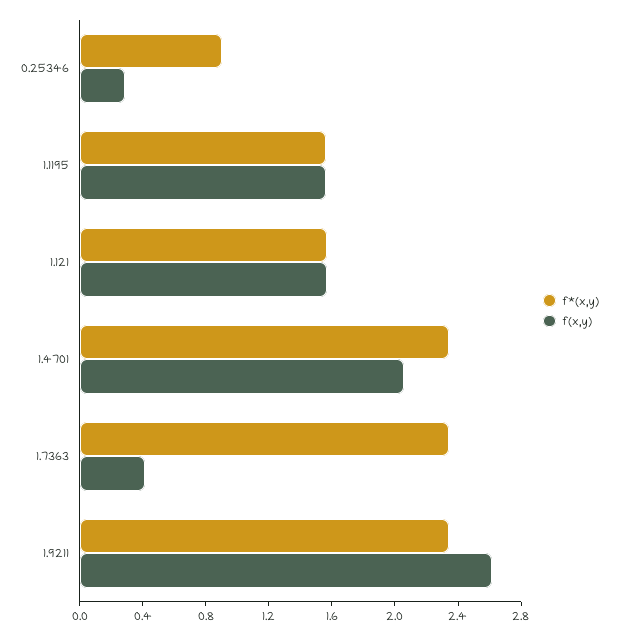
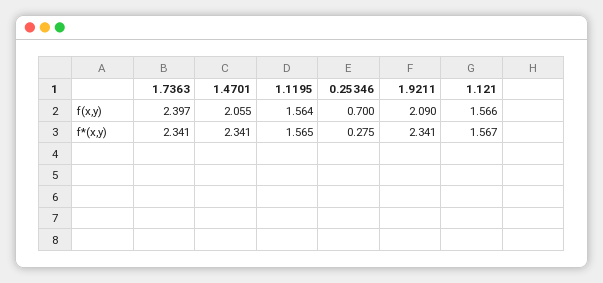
f*(x,y), 0.25346: 0.9 -> 0.275
f(x,y), 0.25346: 0.3 -> 0.7
f(x,y), 1.7363: 0.4 -> 2.397
f(x,y), 1.9211: 2.6 -> 2.09

